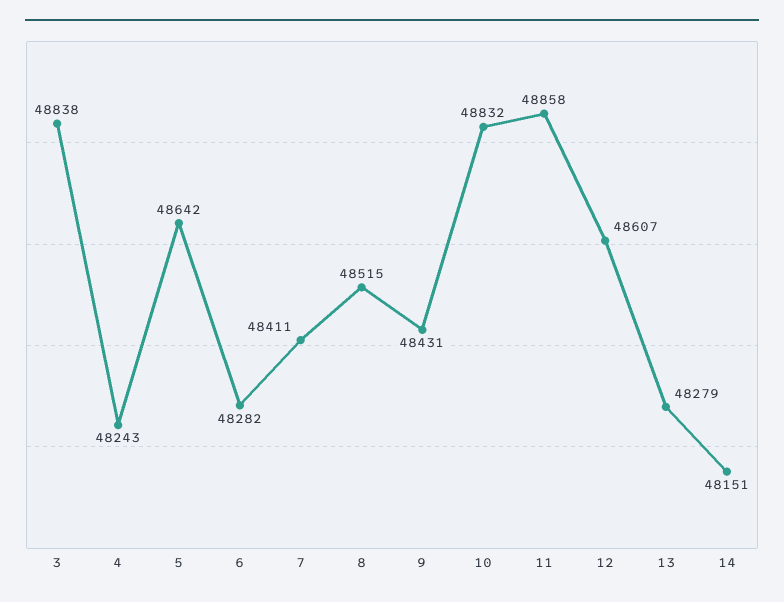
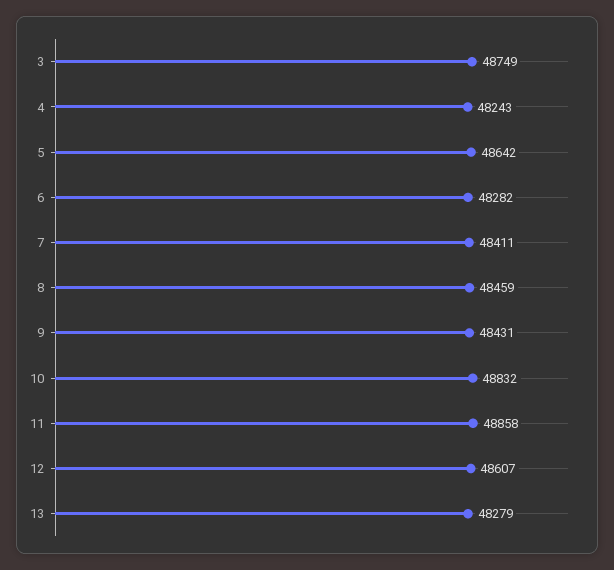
3: 48838 -> 48749
8: 48515 -> 48459
14: 48151 -> none

